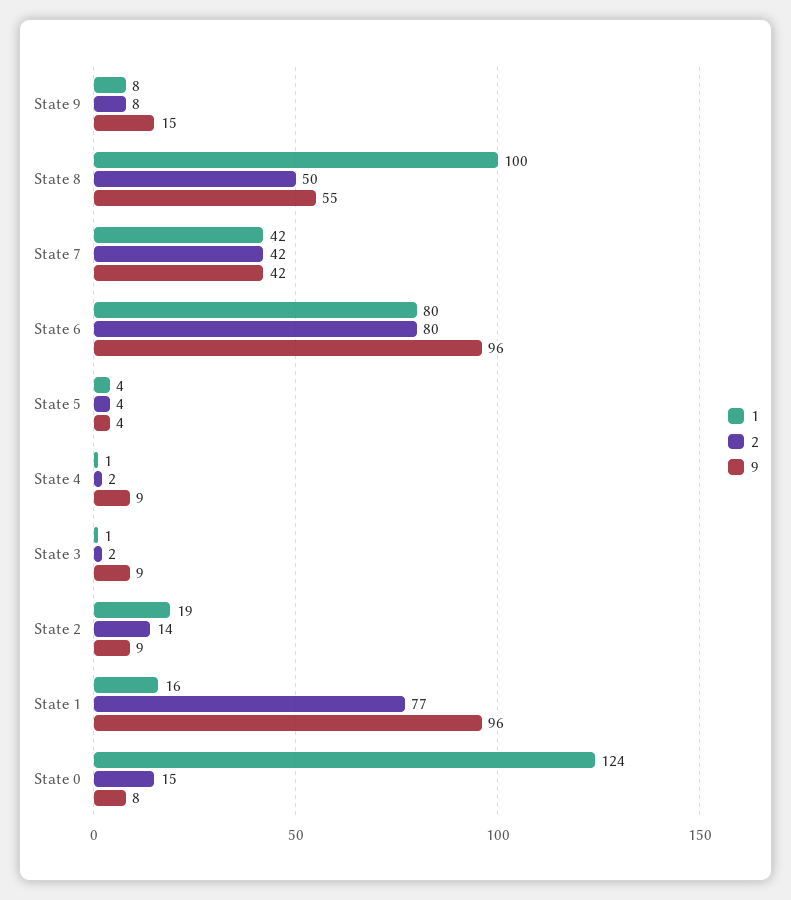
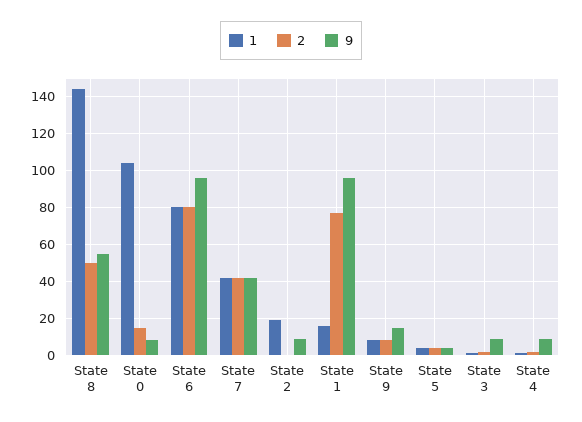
1, State 8: 100 -> 145
2, State 2: 14 -> 0
1, State 0: 124 -> 105

